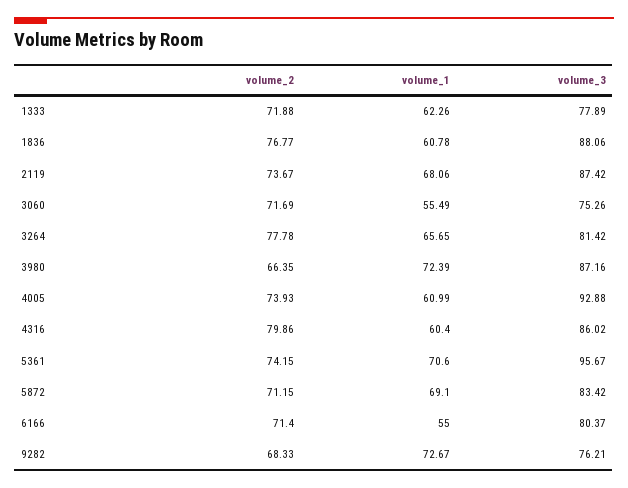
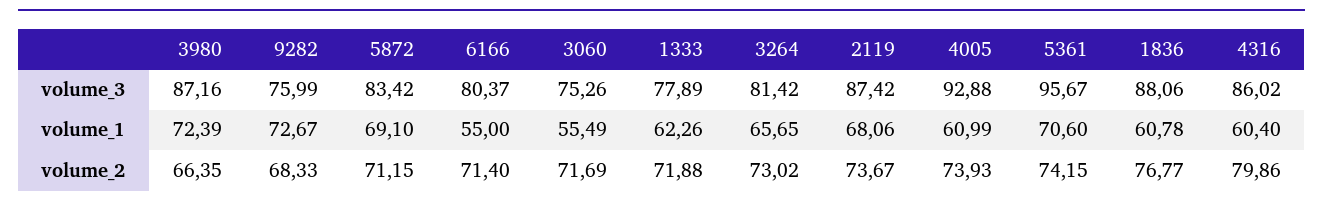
volume_2, 3264: 77.78 -> 73.02
volume_3, 9282: 76.21 -> 75.99

